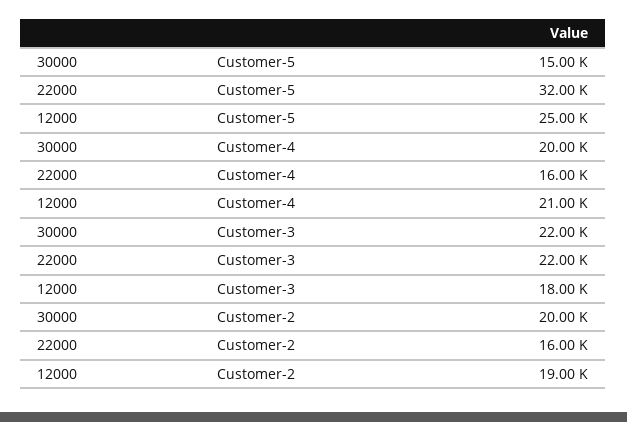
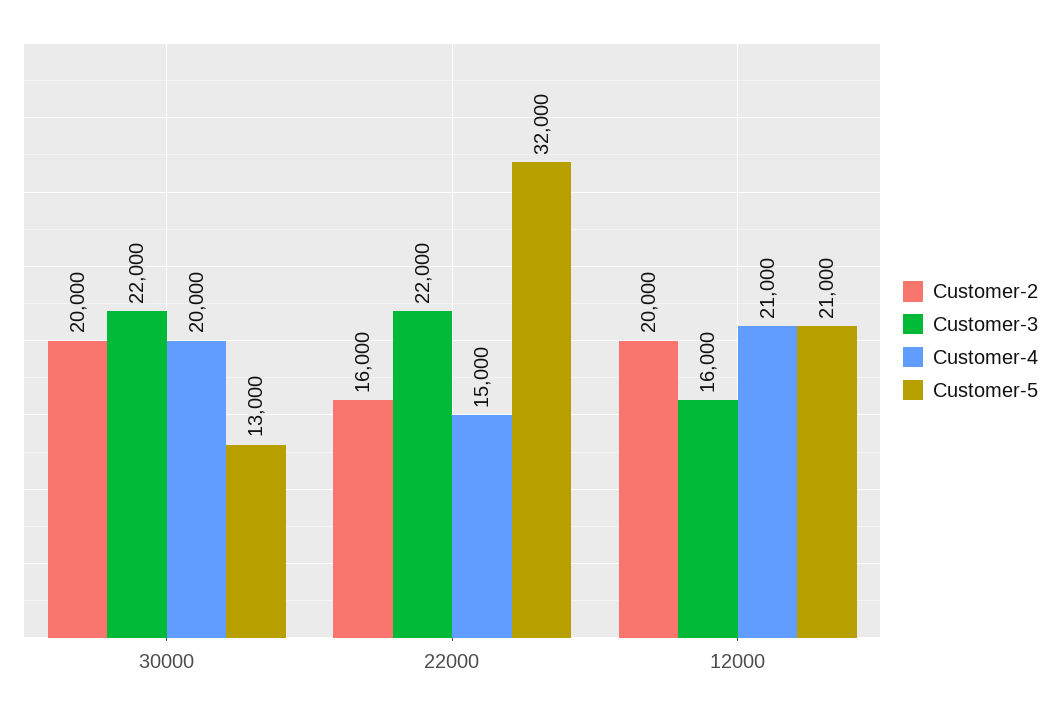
Customer-5, 30000: 15000 -> 13000
Customer-5, 12000: 25000 -> 21000
Customer-4, 22000: 16000 -> 15000
Customer-3, 12000: 18000 -> 16000
Customer-2, 12000: 19000 -> 20000

